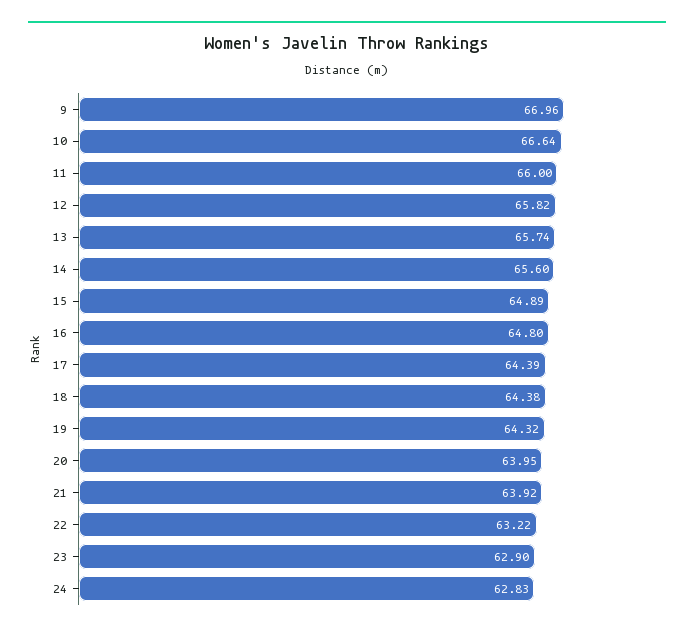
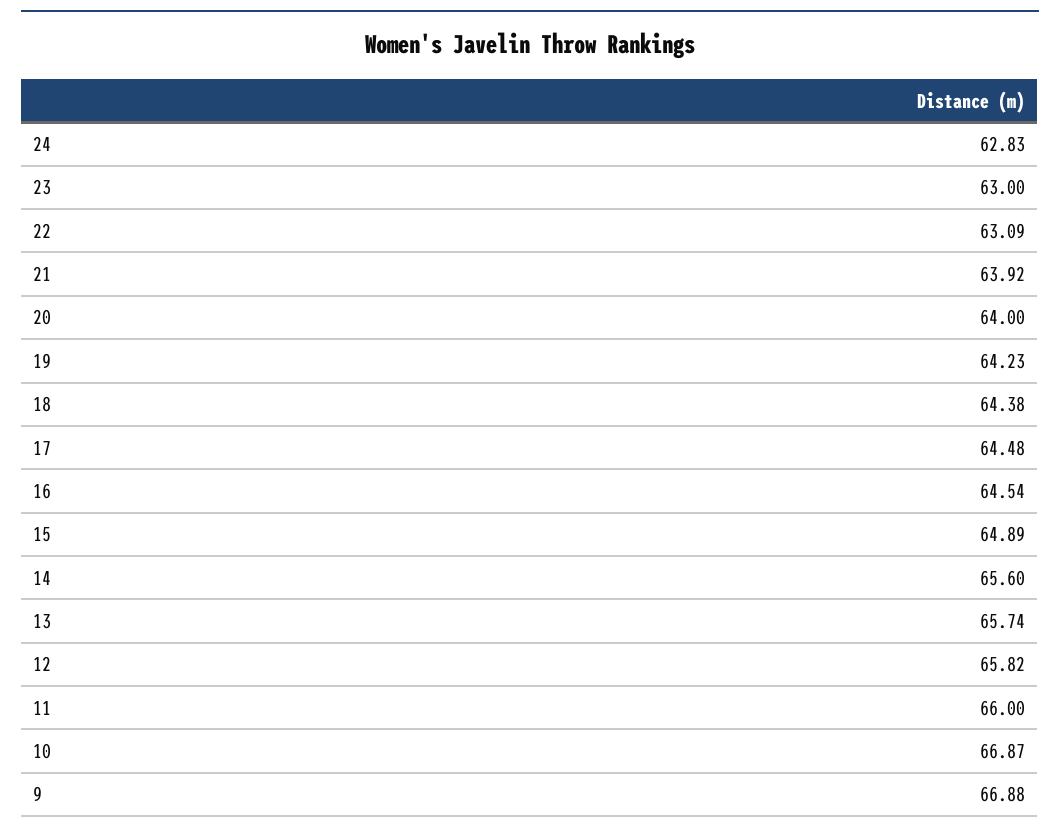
9: 66.96 -> 66.88
10: 66.64 -> 66.87
16: 64.8 -> 64.54
17: 64.39 -> 64.48
19: 64.32 -> 64.23
20: 63.95 -> 64
22: 63.22 -> 63.09
23: 62.9 -> 63

